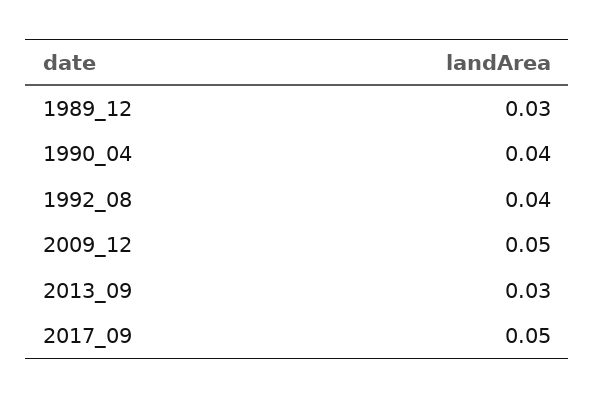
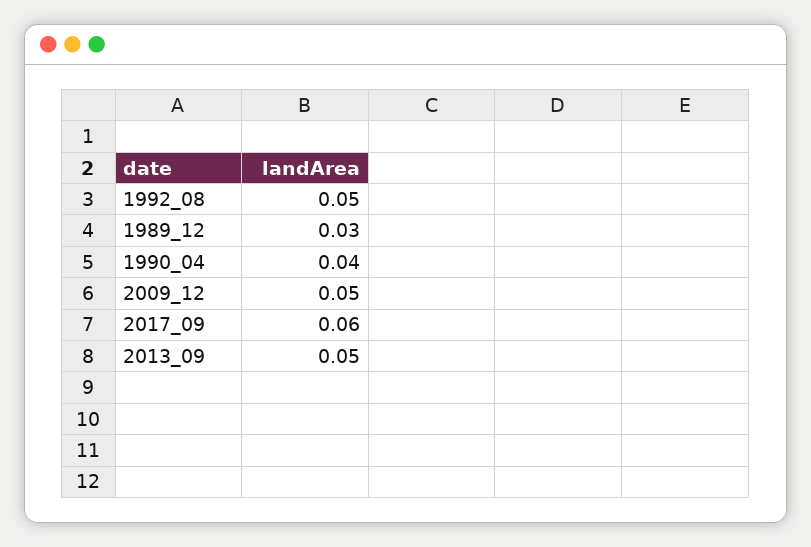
1992_08: 0.04 -> 0.05
2013_09: 0.03 -> 0.05
2017_09: 0.05 -> 0.06

